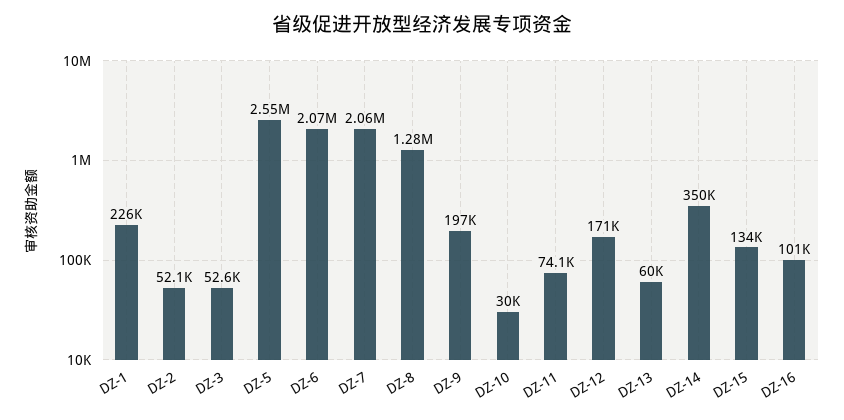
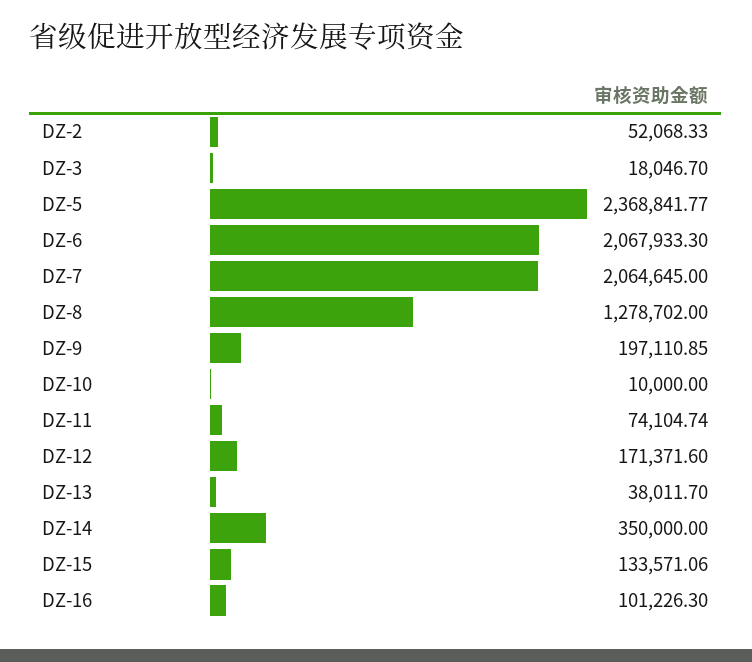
DZ-1: 226000 -> none
DZ-3: 52600 -> 18046.7
DZ-5: 2550000 -> 2368841.77
DZ-10: 30000 -> 10000
DZ-13: 60000 -> 38011.7

